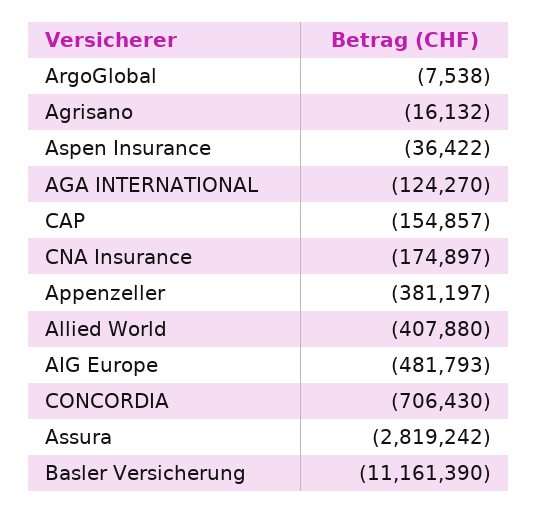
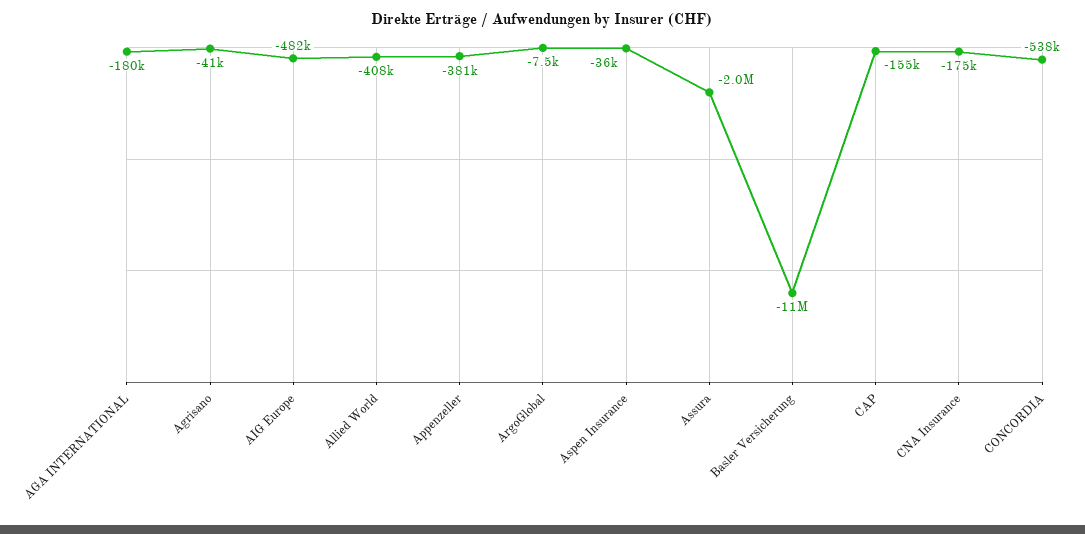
Agrisano: -16132 -> -41000
AGA INTERNATIONAL: -124270 -> -180000
CONCORDIA: -706430 -> -538000
Assura: -2819242 -> -2000000

